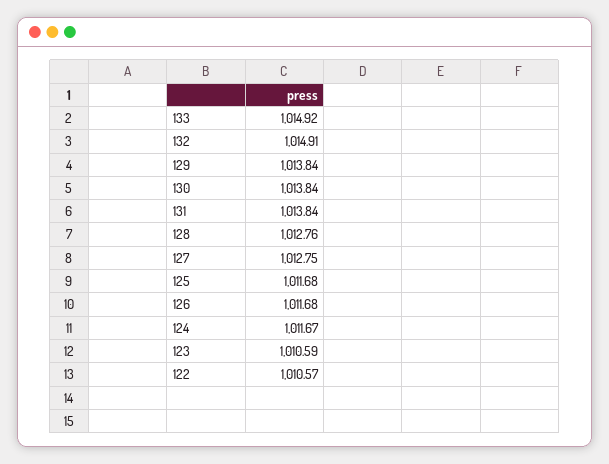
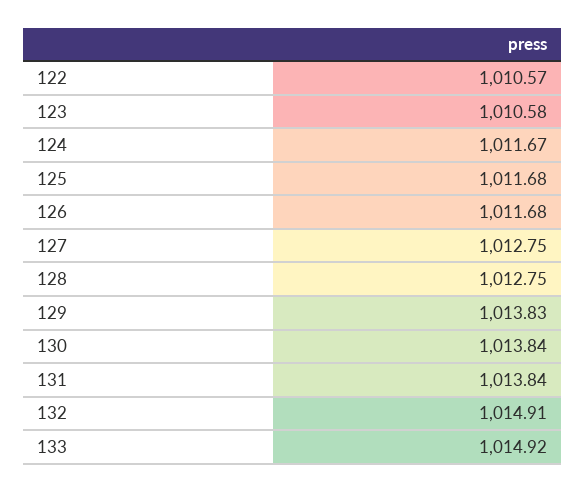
129: 1013.84 -> 1013.83
128: 1012.76 -> 1012.75
123: 1010.59 -> 1010.58

